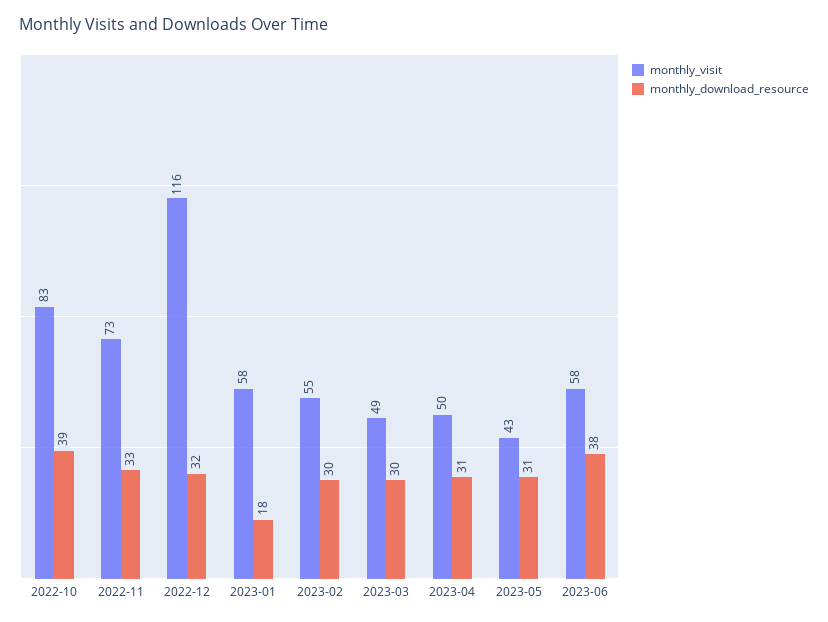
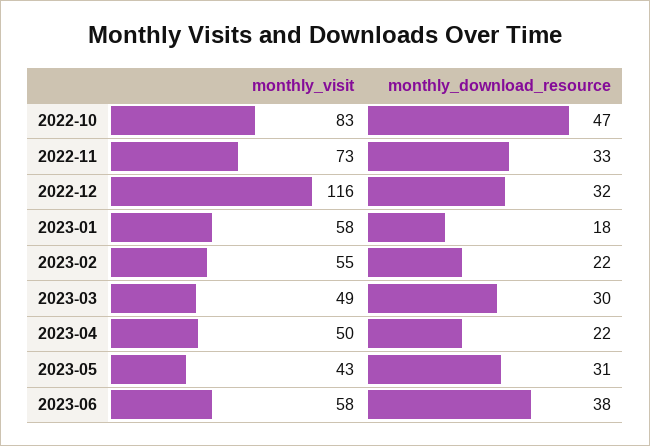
monthly_download_resource, 2022-10: 39 -> 47
monthly_download_resource, 2023-02: 30 -> 22
monthly_download_resource, 2023-04: 31 -> 22

